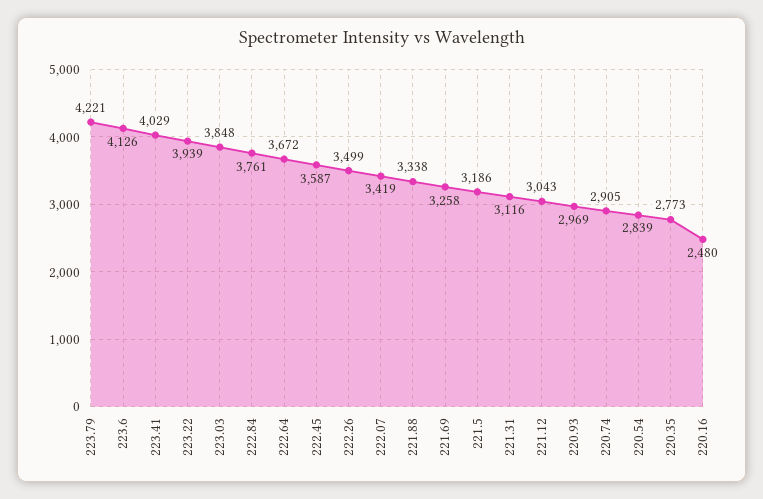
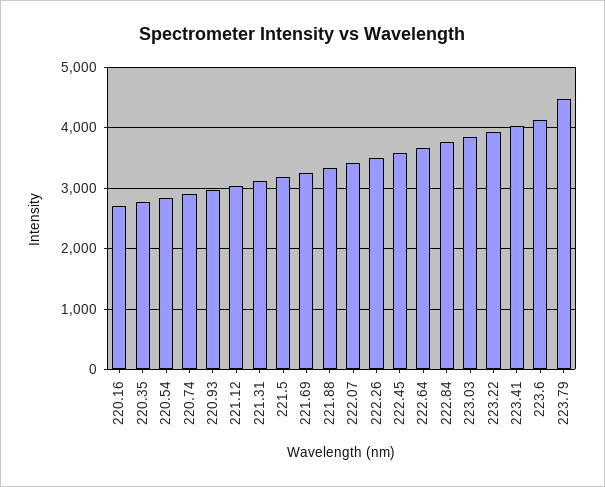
223.79: 4221 -> 4500
220.16: 2480 -> 2700

